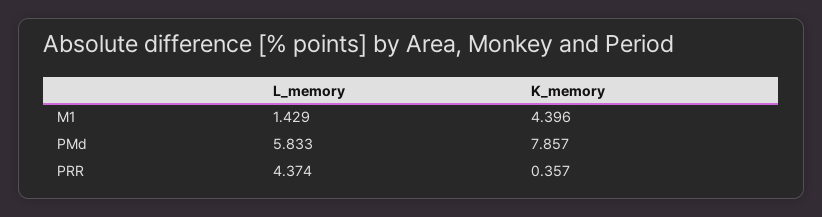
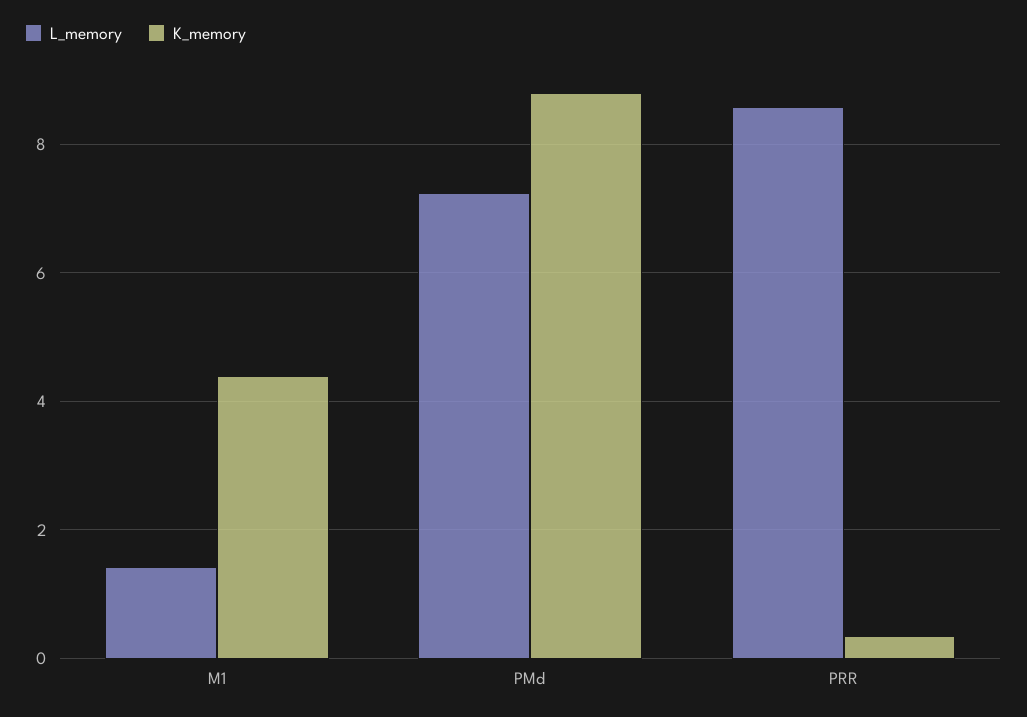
L_memory, PMd: 5.833 -> 7.2
K_memory, PMd: 7.857 -> 8.8
L_memory, PRR: 4.374 -> 8.6

